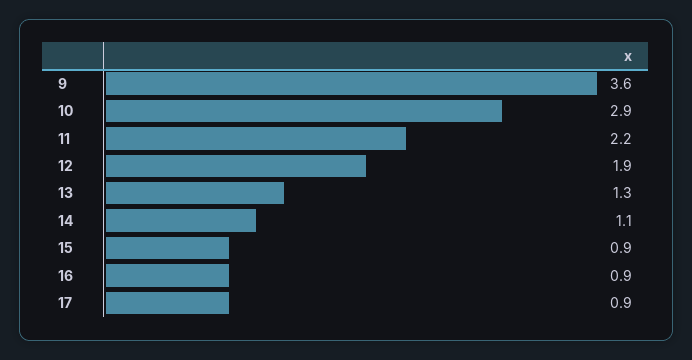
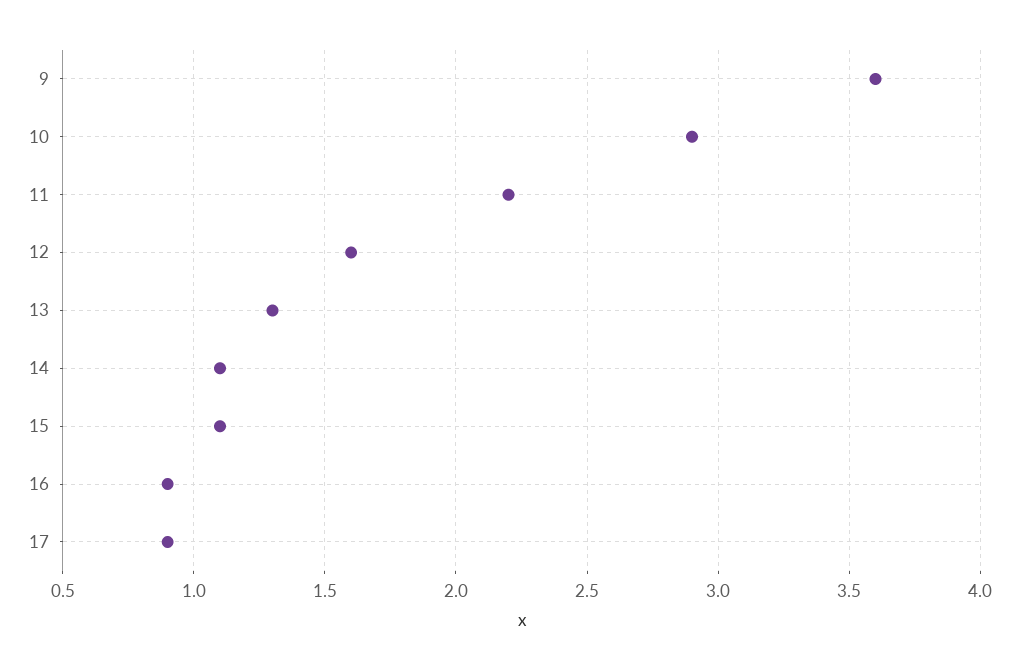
12: 1.9 -> 1.6
15: 0.9 -> 1.1

